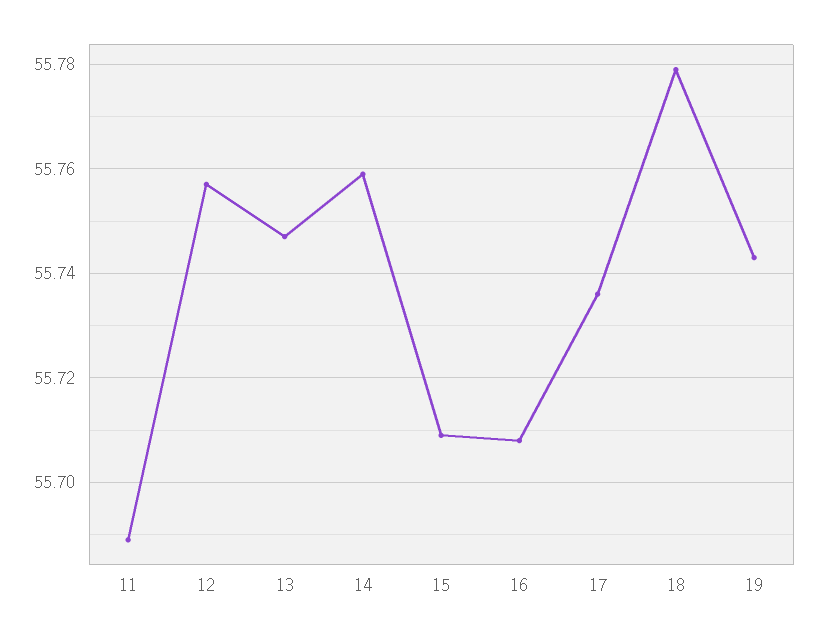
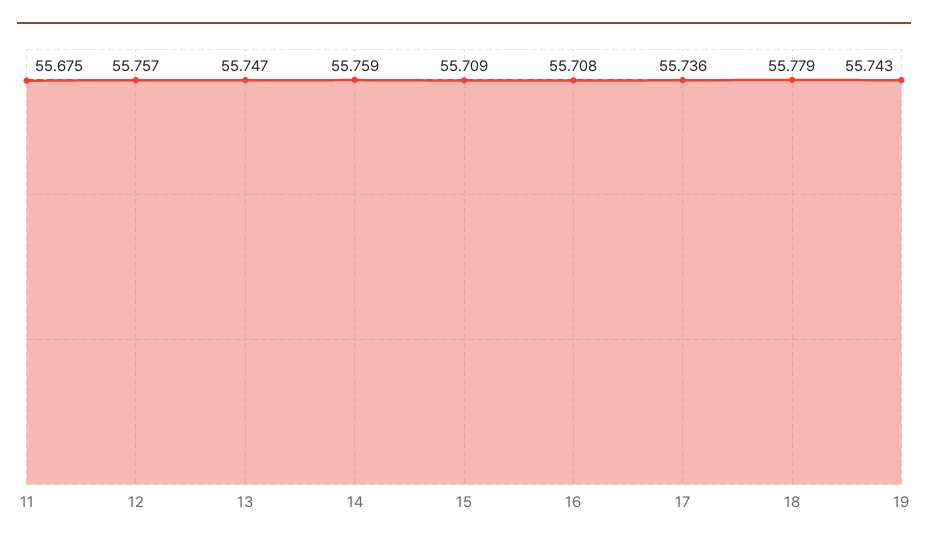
11: 55.69 -> 55.675

